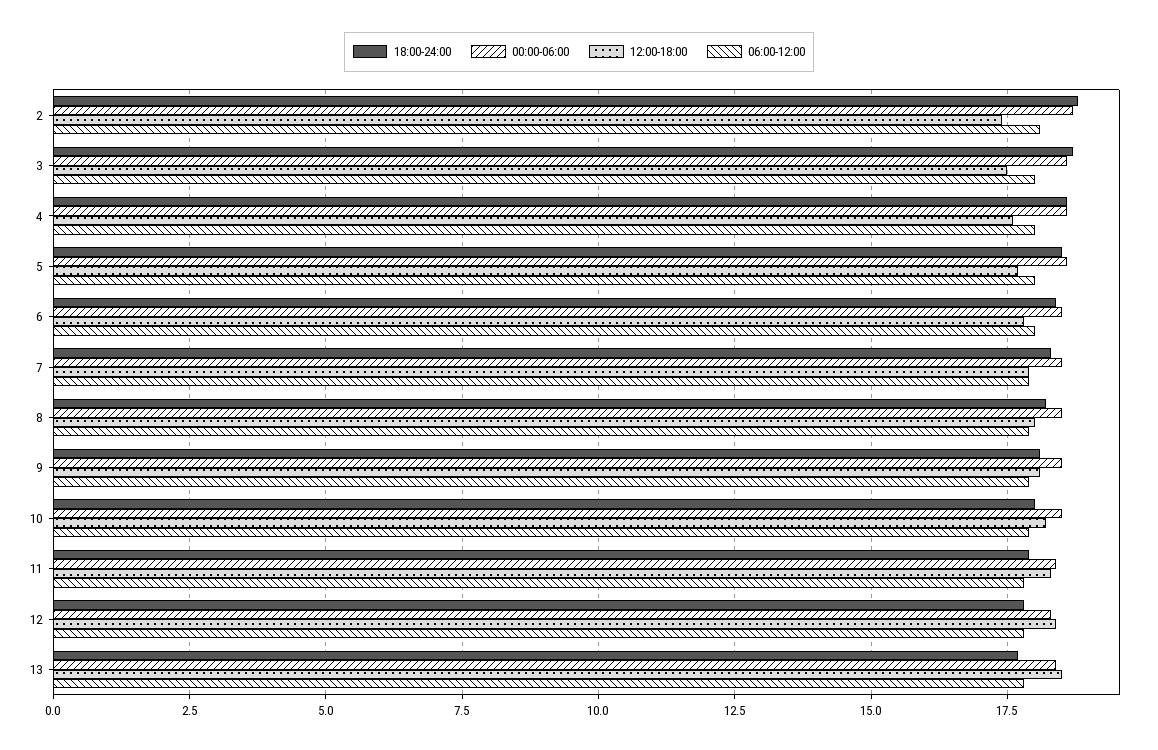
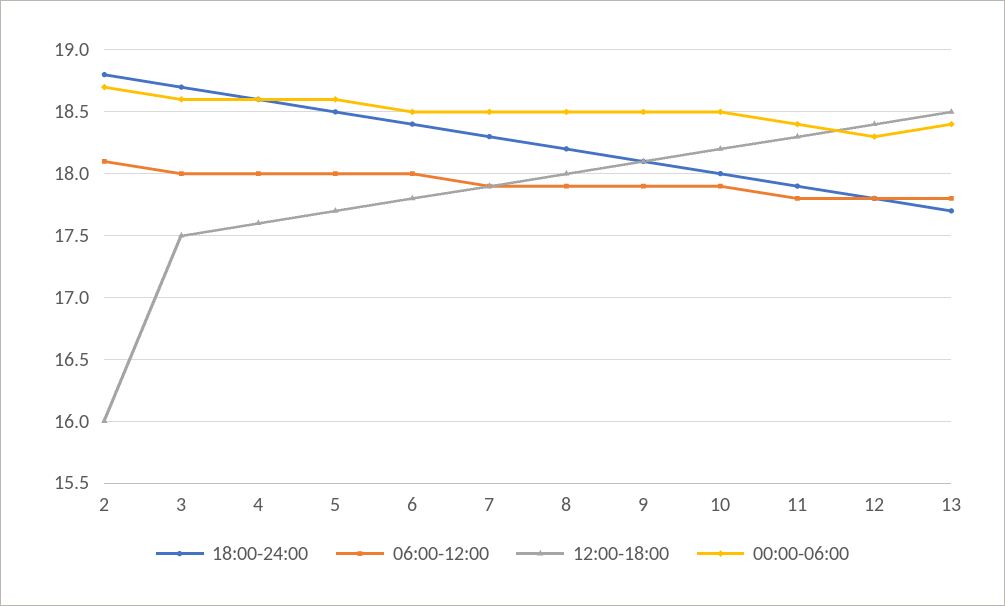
12:00-18:00, 2: 17.5 -> 16

